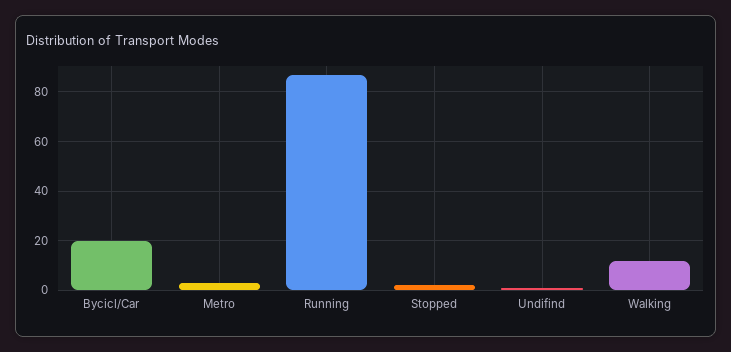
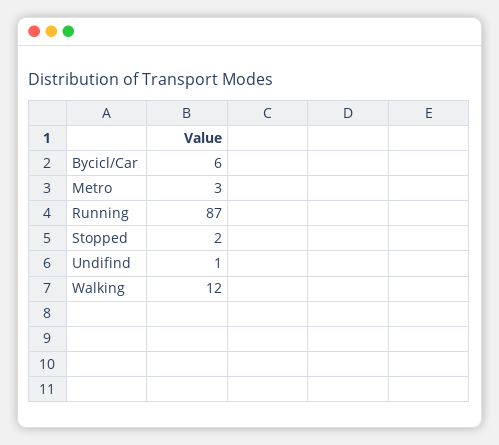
Bycicl/Car: 20 -> 6

